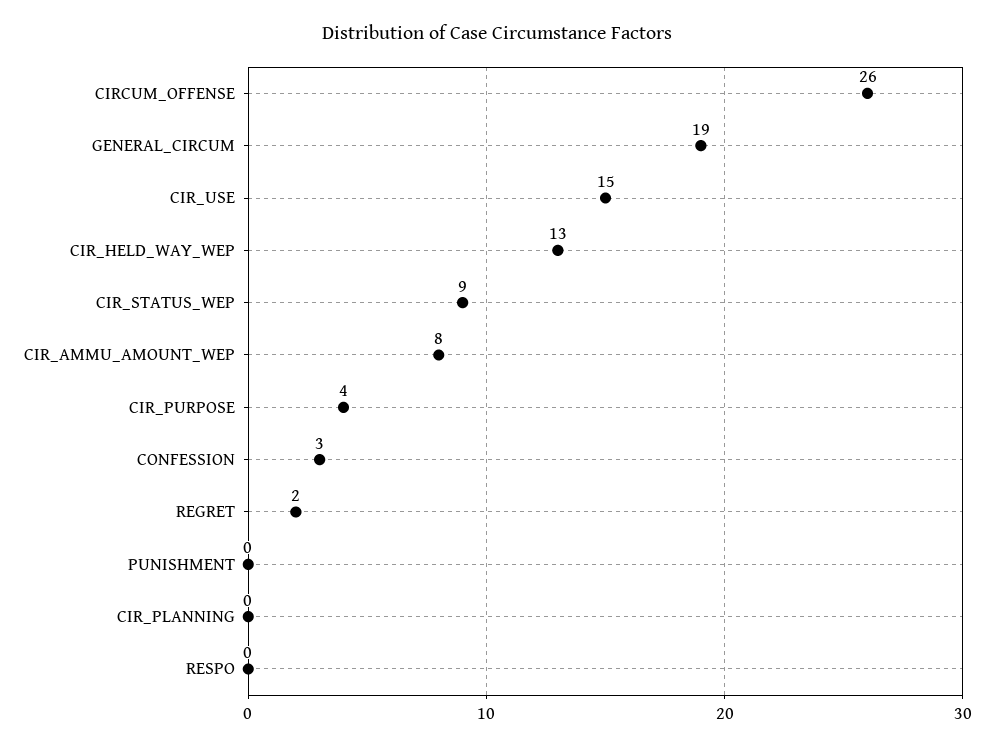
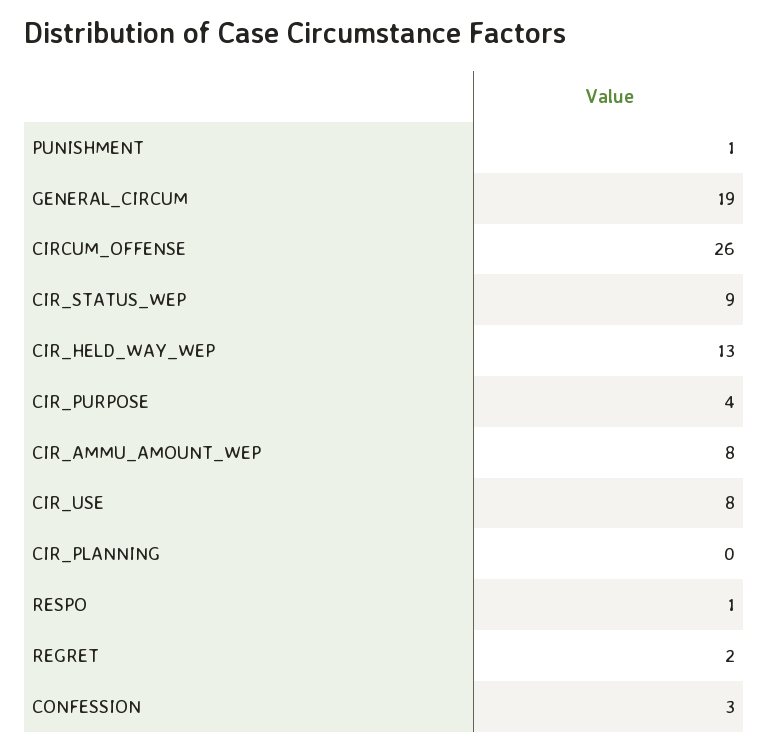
CIR_USE: 15 -> 8
PUNISHMENT: 0 -> 1
RESPO: 0 -> 1

